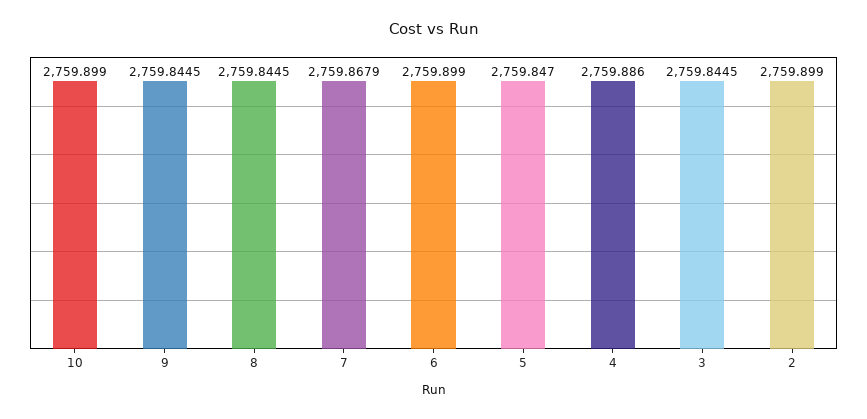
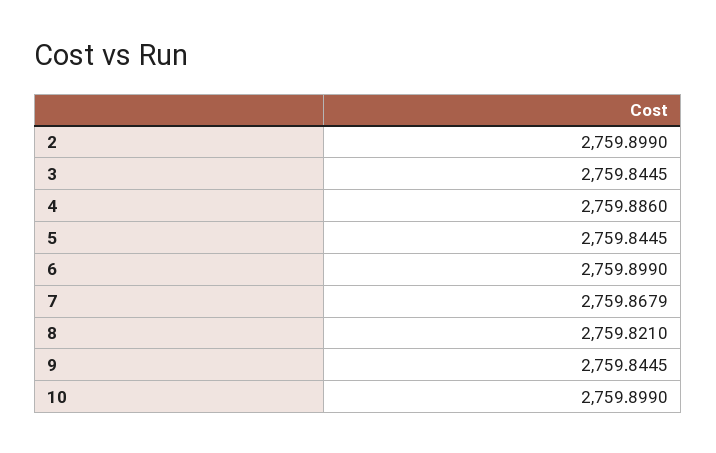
8: 2759.8445 -> 2759.821
5: 2759.847 -> 2759.8445

